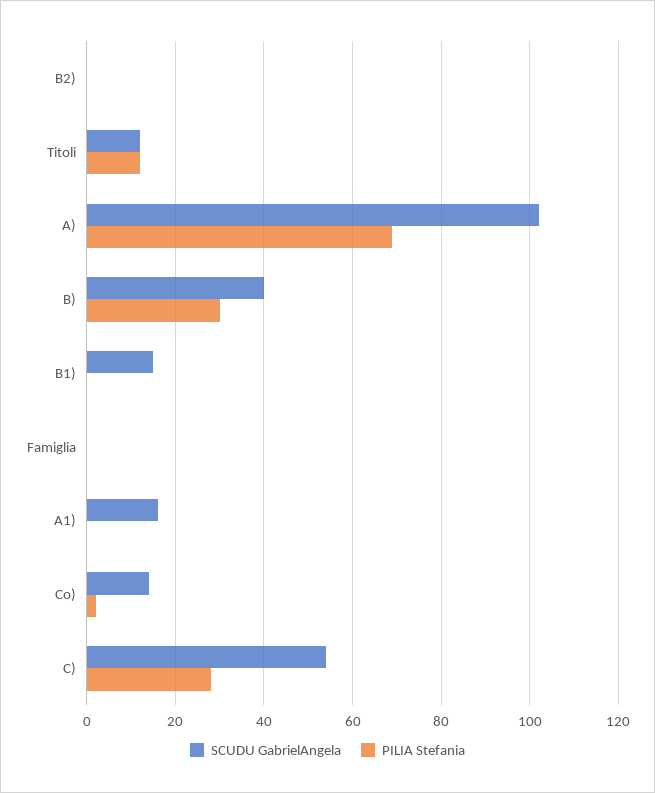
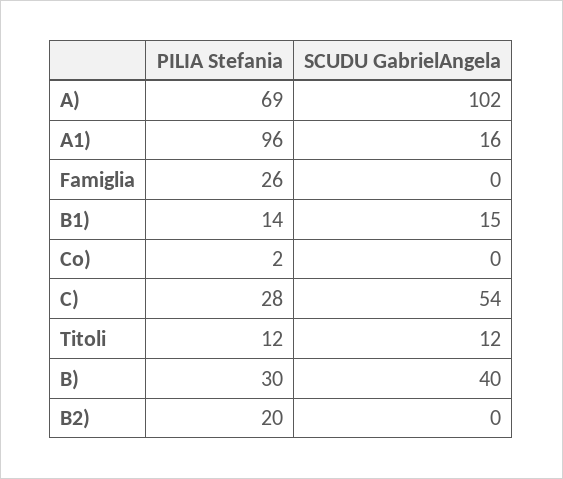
PILIA Stefania, B2): 0 -> 20
PILIA Stefania, B1): 0 -> 14
PILIA Stefania, Famiglia: 0 -> 26
PILIA Stefania, A1): 0 -> 96
SCUDU GabrielAngela, Co): 15 -> 0

